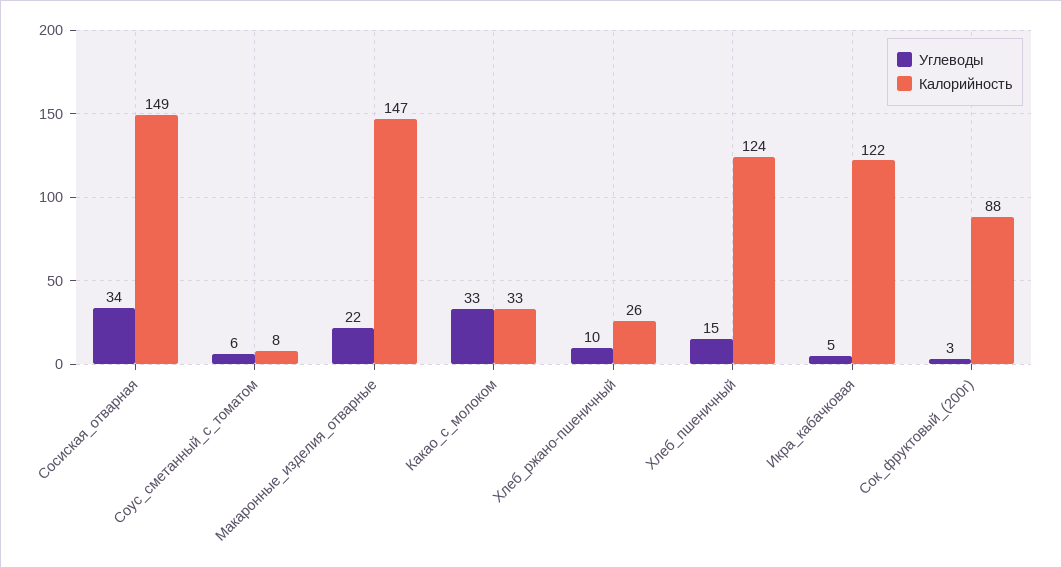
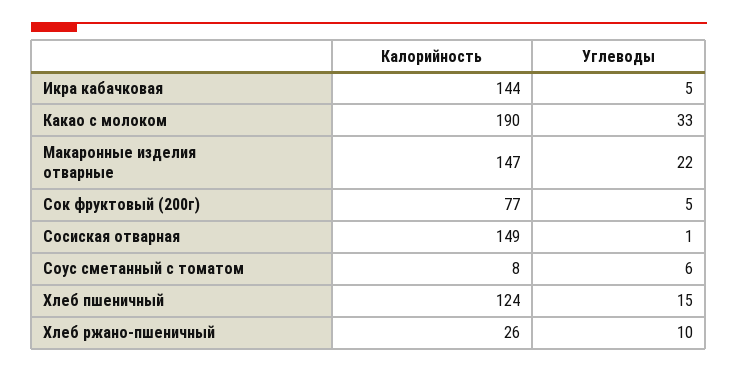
Углеводы, Сосиская_отварная: 34 -> 1
Калорийность, Какао_с_молоком: 33 -> 190
Калорийность, Икра_кабачковая: 122 -> 144
Углеводы, Сок_фруктовый_(200г): 3 -> 5
Калорийность, Сок_фруктовый_(200г): 88 -> 77

